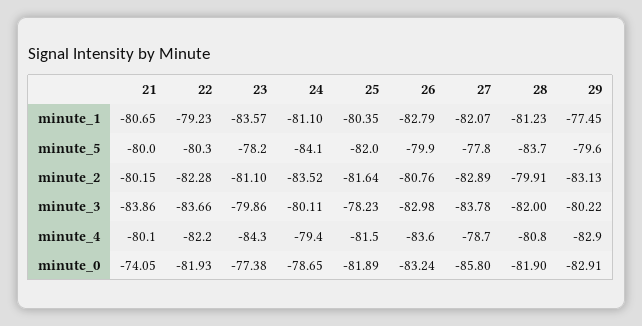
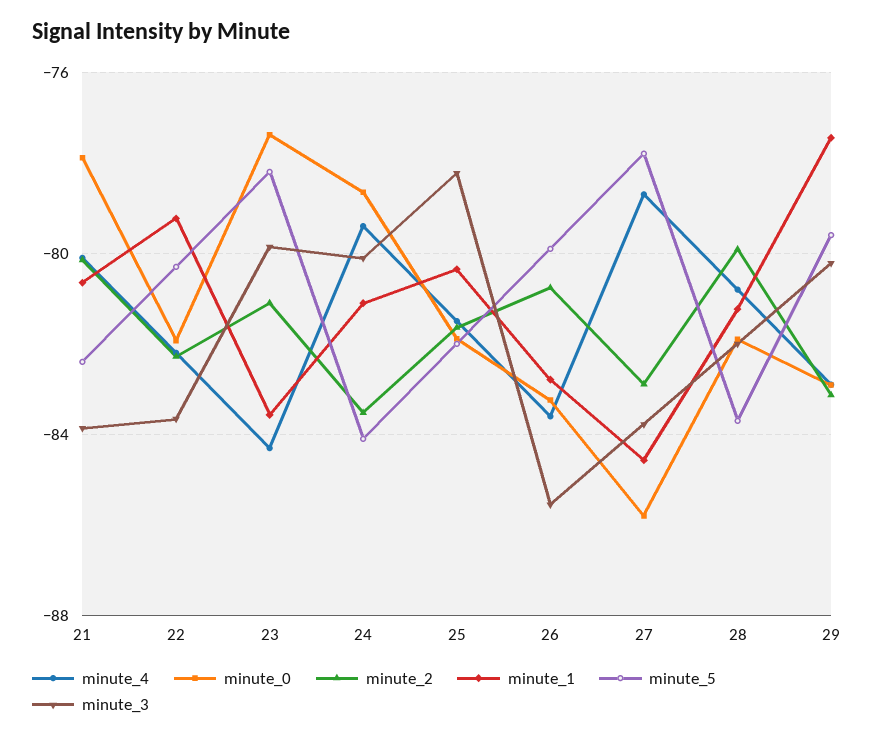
minute_1, 27: -82.07 -> -84.5
minute_5, 21: -80 -> -82.5
minute_3, 26: -82.98 -> -85.5
minute_0, 21: -74.05 -> -78

